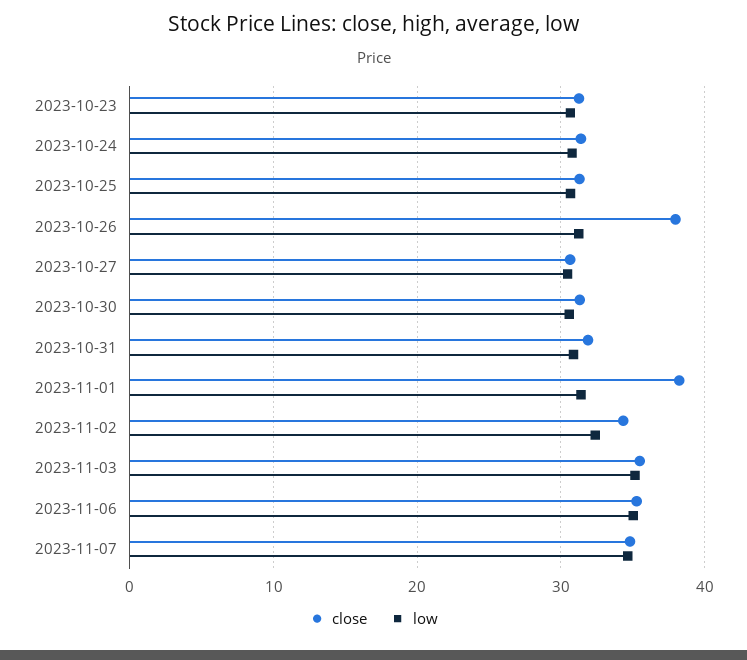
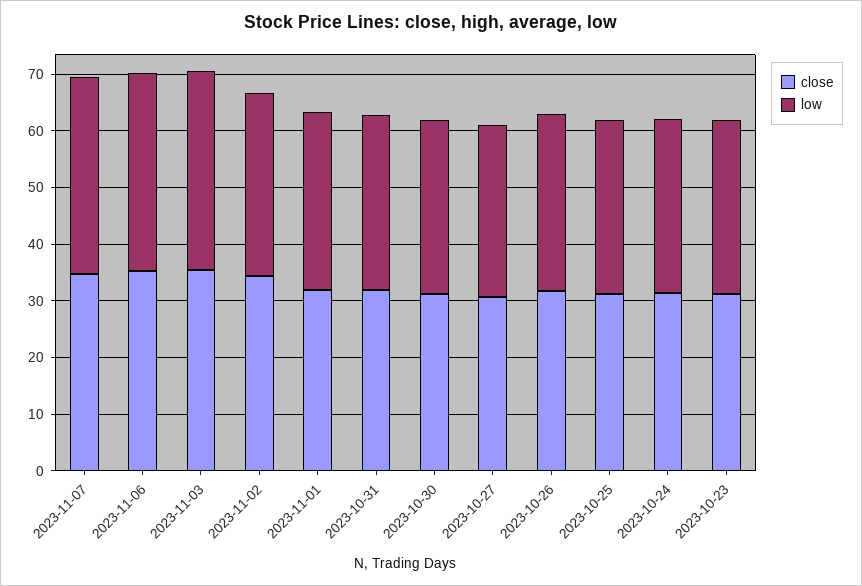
close, 2023-10-26: 38 -> 32
close, 2023-11-01: 38 -> 32

